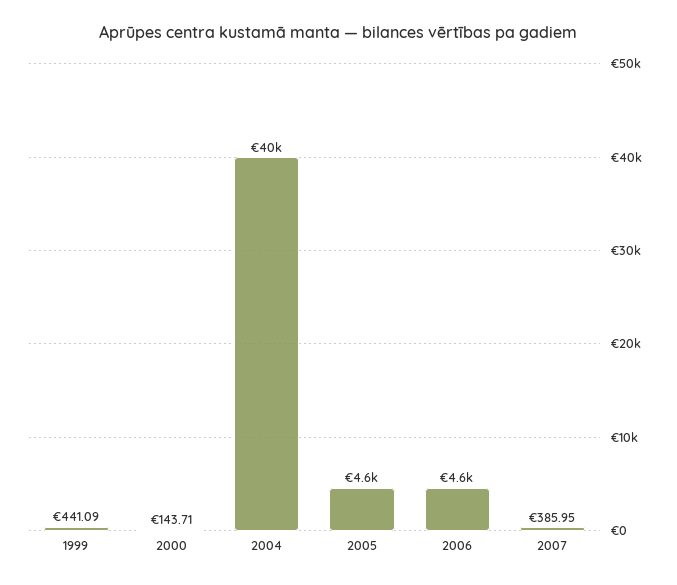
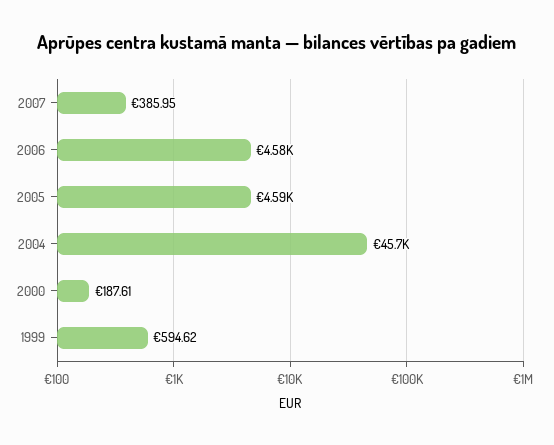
1999: 441.09 -> 594.62
2000: 143.71 -> 187.61
2004: 40000 -> 45700

